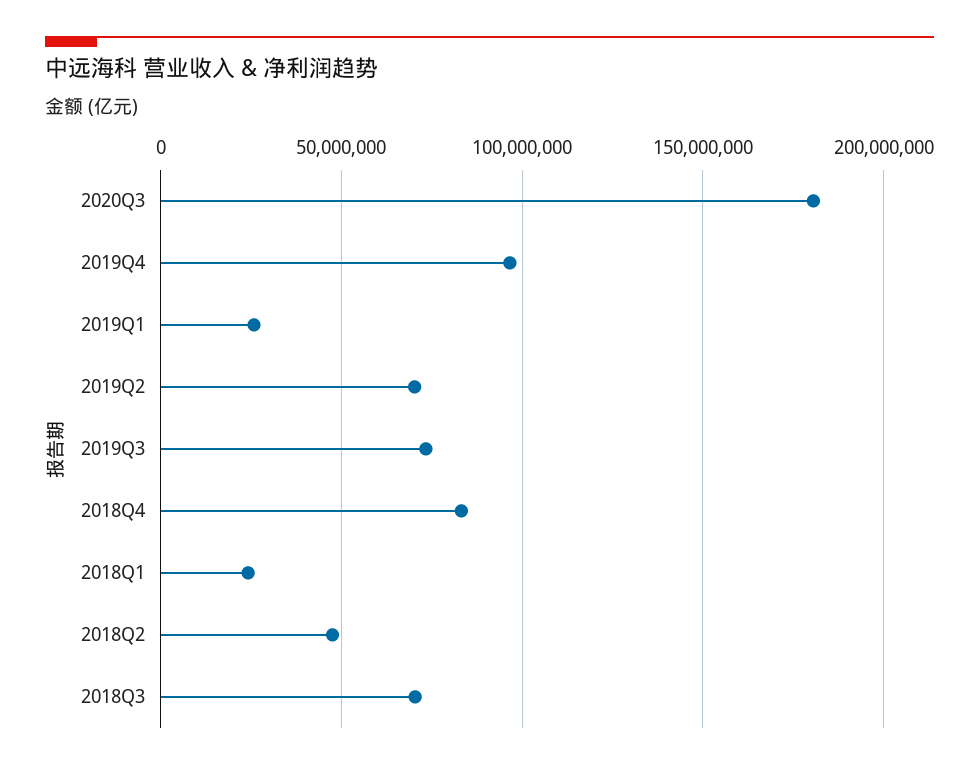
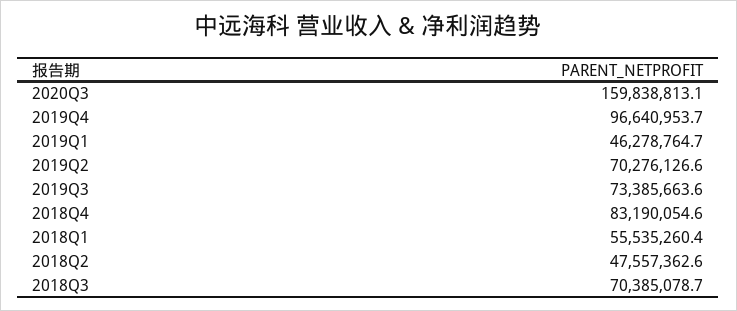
2020Q3: 180000000 -> 159838813.1
2019Q1: 25000000 -> 46278764.7
2018Q1: 25000000 -> 55535260.4

